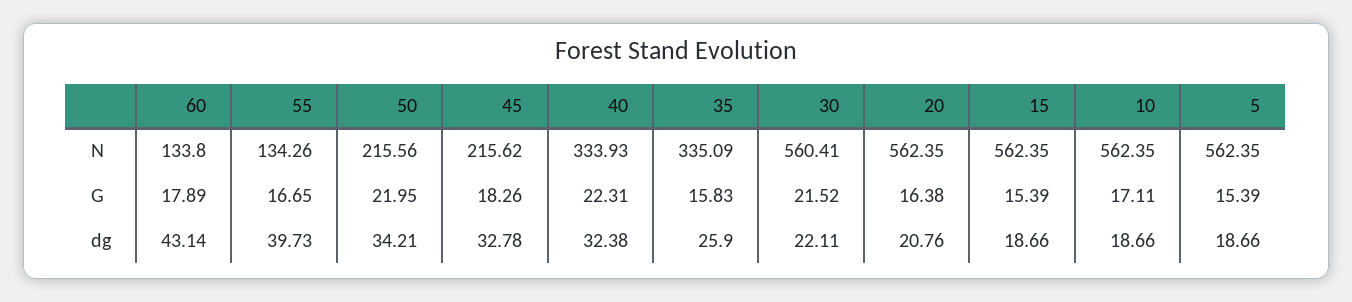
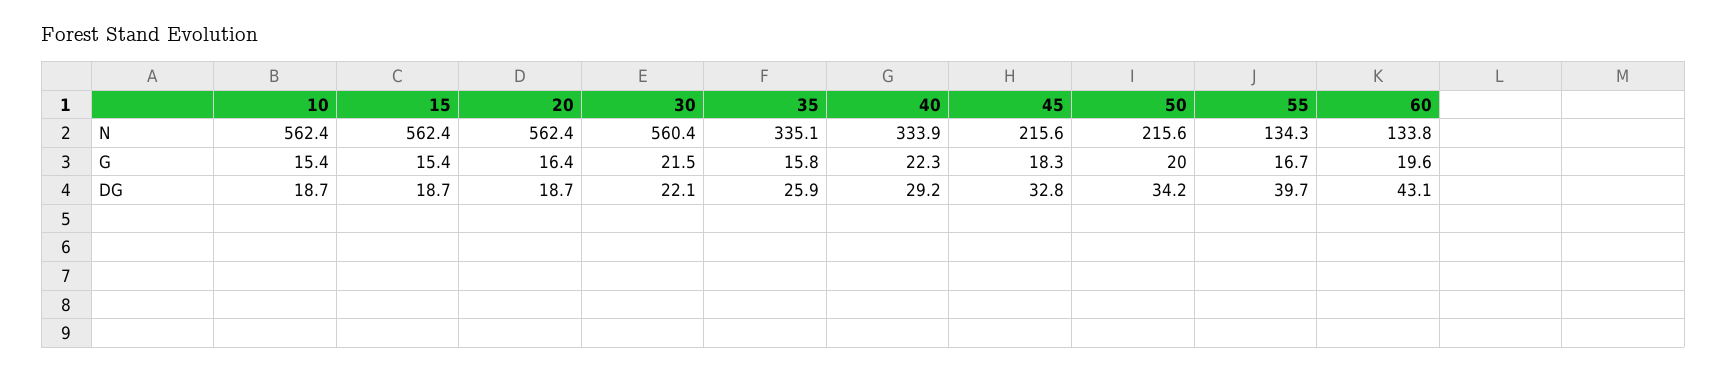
5, N: 562.35 -> none
60, G: 17.89 -> 19.6
50, G: 21.95 -> 20
10, G: 17.11 -> 15.4
5, G: 15.39 -> none
40, dg: 32.38 -> 29.2
20, dg: 20.76 -> 18.7
5, dg: 18.66 -> none

